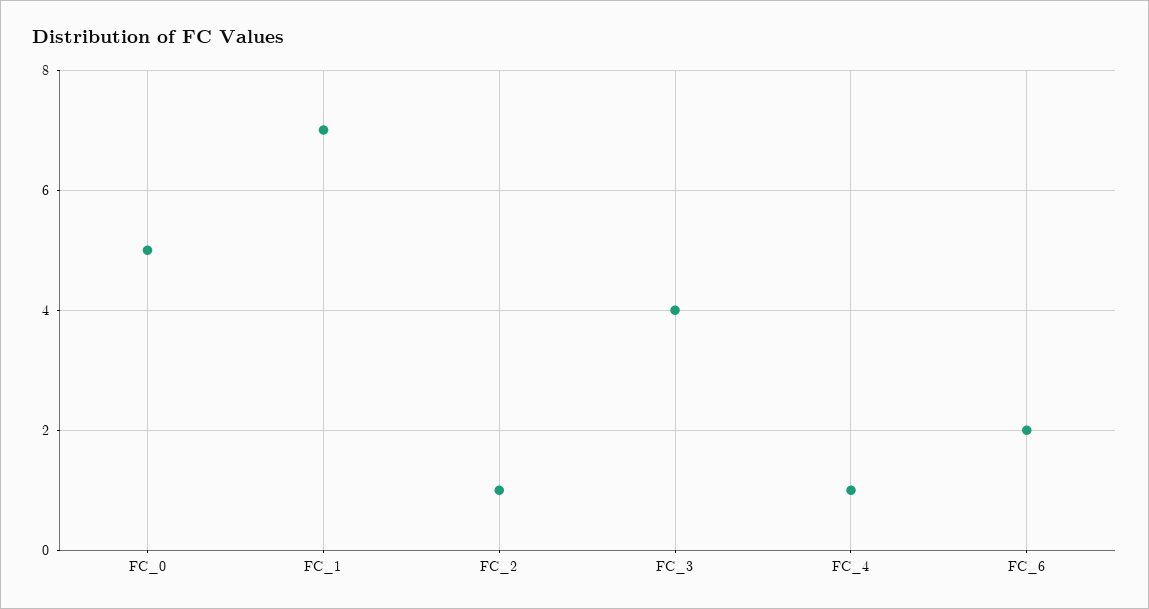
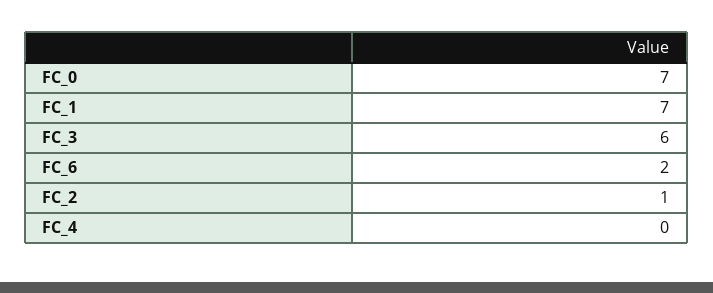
FC_0: 5 -> 7
FC_3: 4 -> 6
FC_4: 1 -> 0

